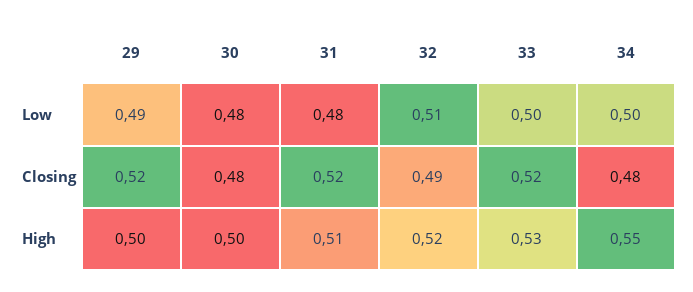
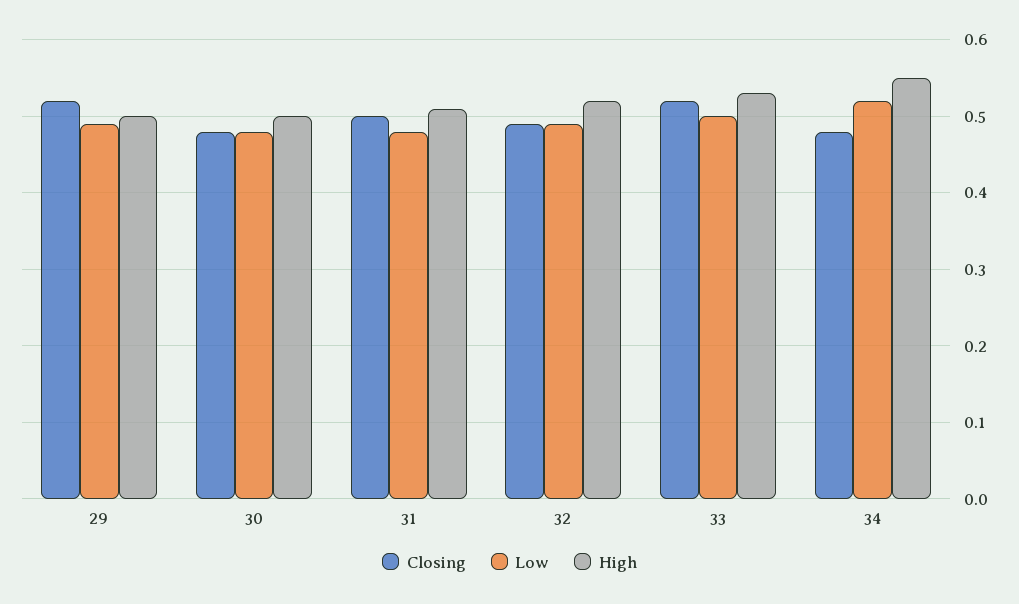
Low, 32: 0.51 -> 0.49
Low, 34: 0.5 -> 0.52
Closing, 31: 0.52 -> 0.5

